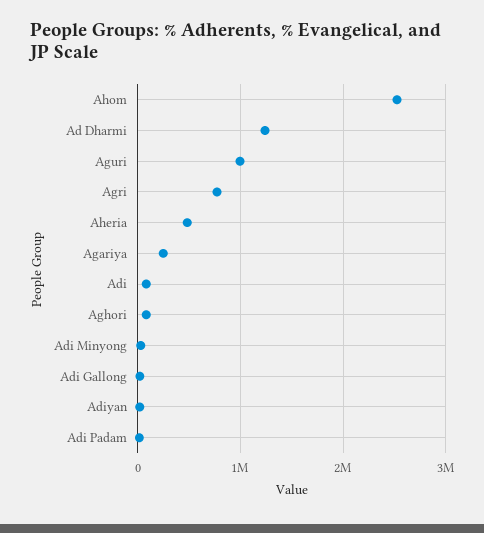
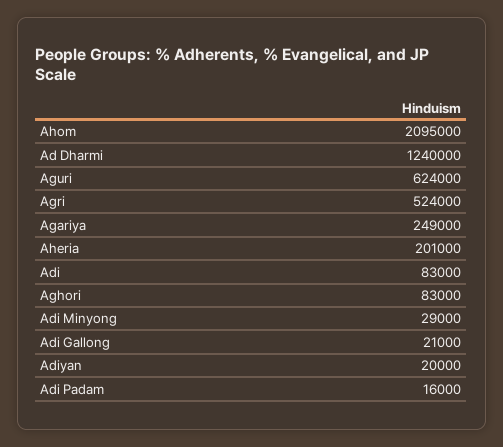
Ahom: 2500000 -> 2095000
Aguri: 1000000 -> 624000
Agri: 800000 -> 524000
Aheria: 500000 -> 201000

